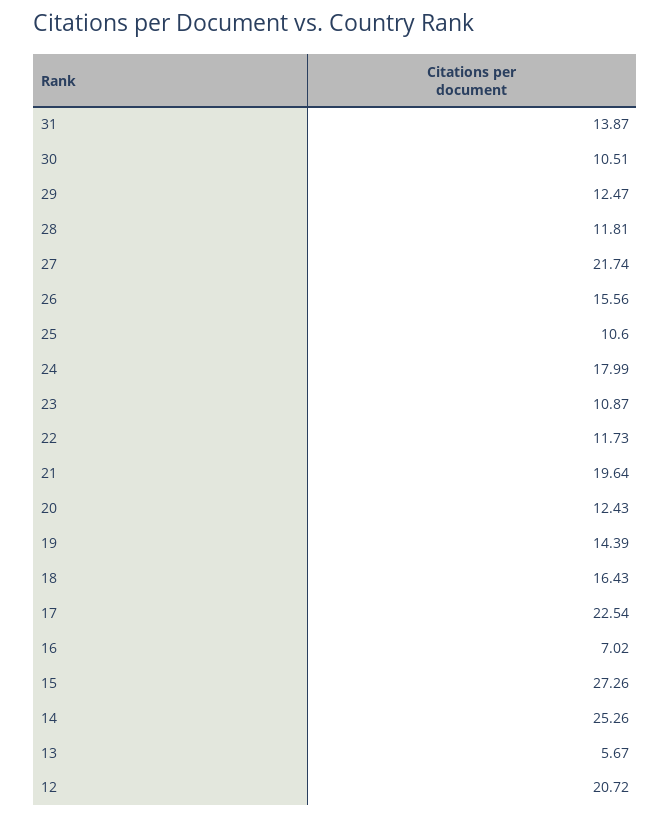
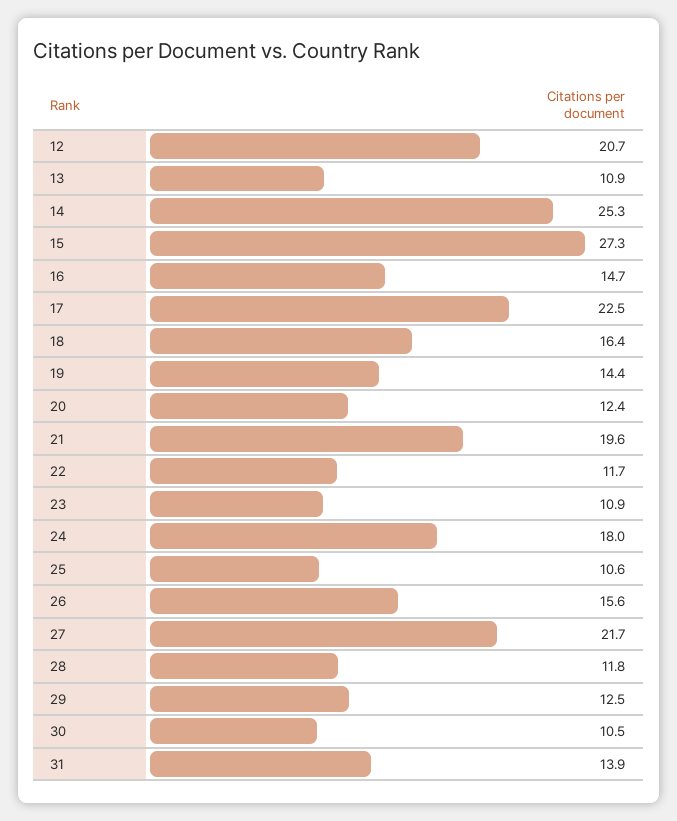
16: 7.02 -> 14.7
13: 5.67 -> 10.9

